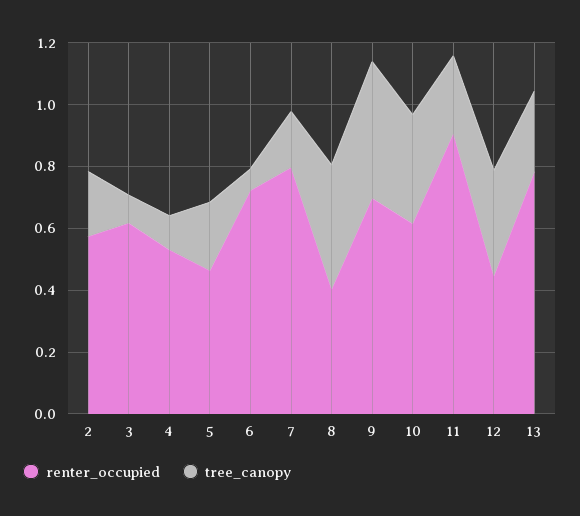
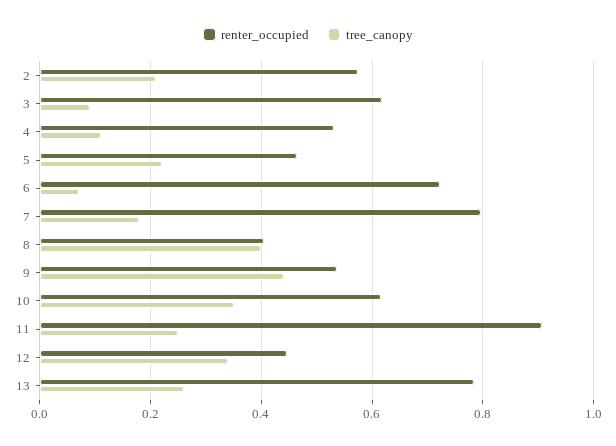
renter_occupied, 9: 0.7 -> 0.54

